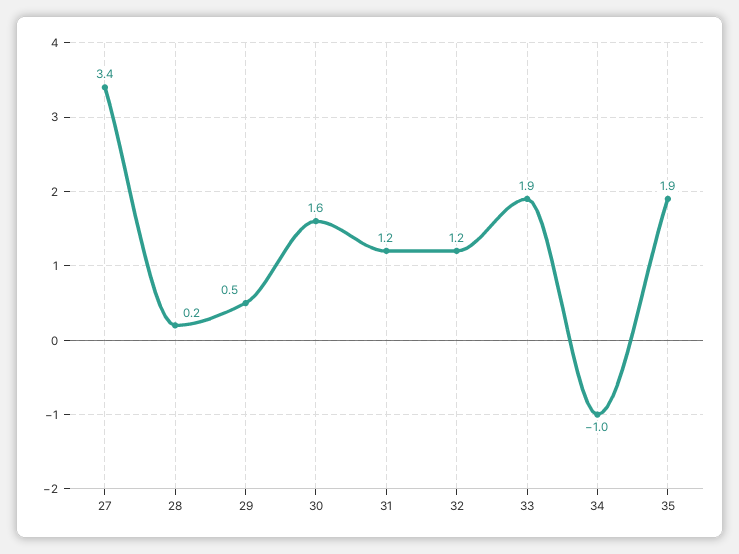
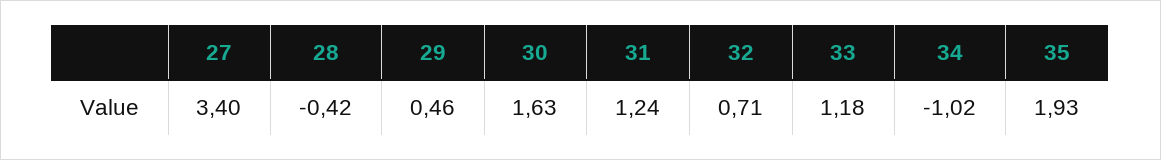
28: 0.2 -> -0.42
32: 1.2 -> 0.71
33: 1.9 -> 1.18

